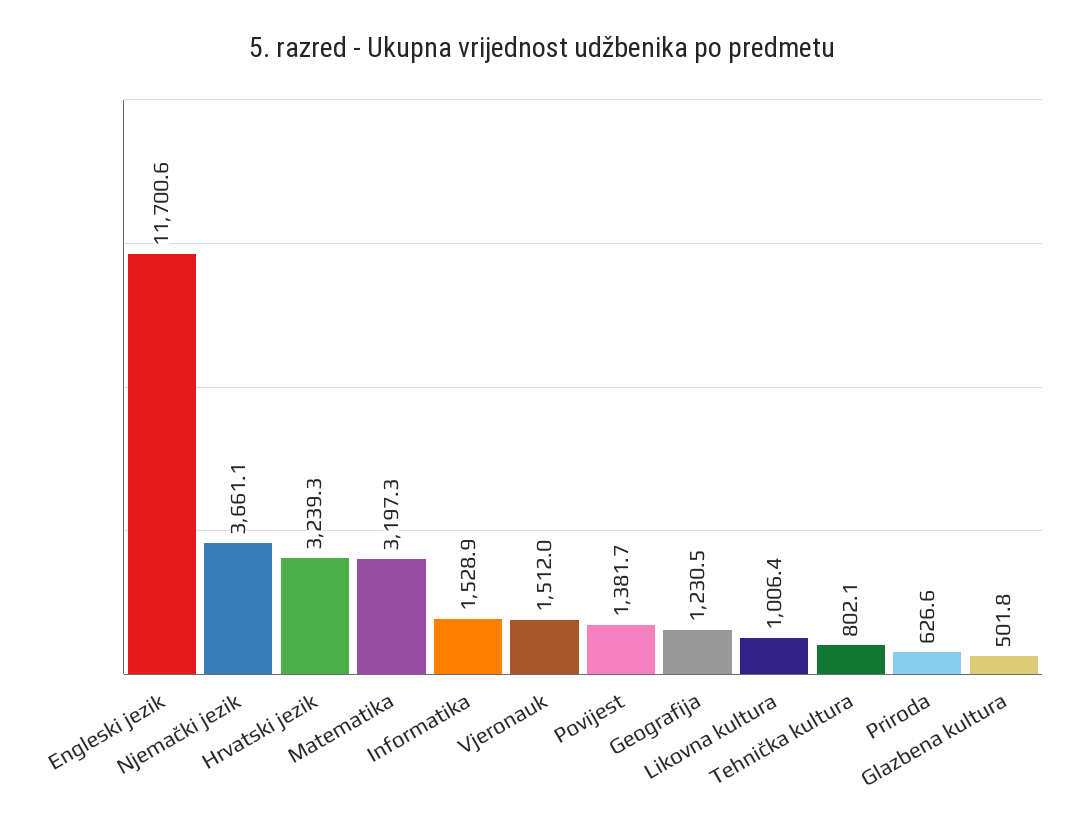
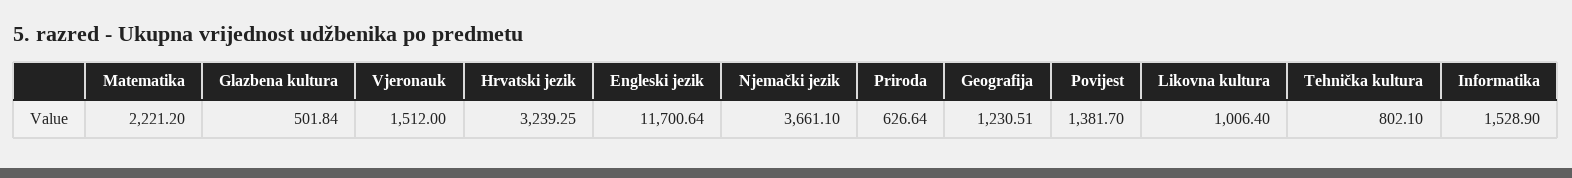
Matematika: 3197.3 -> 2221.2

